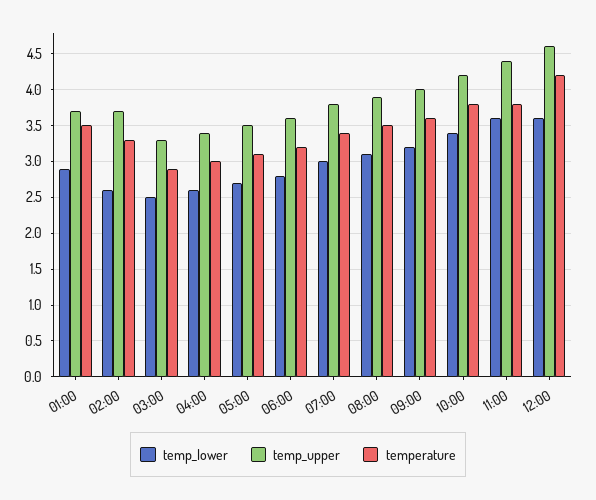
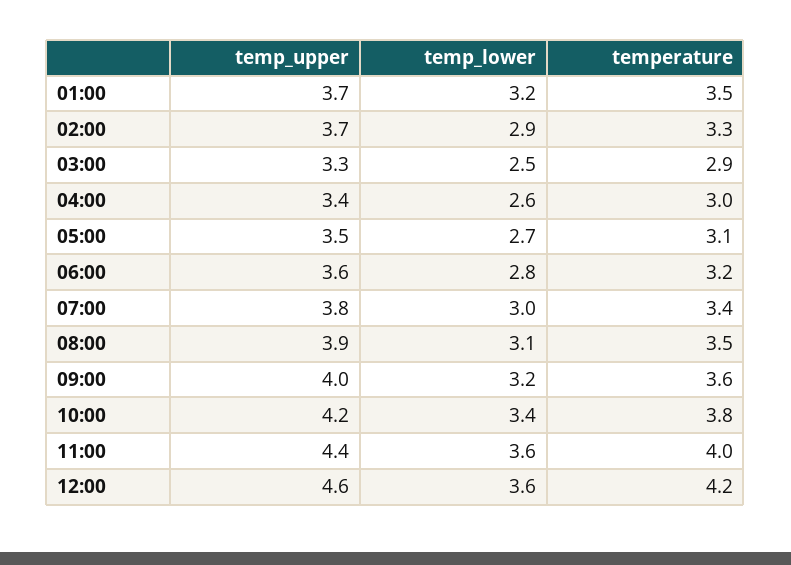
temp_lower, 01:00: 2.9 -> 3.2
temp_lower, 02:00: 2.6 -> 2.9
temperature, 11:00: 3.8 -> 4

